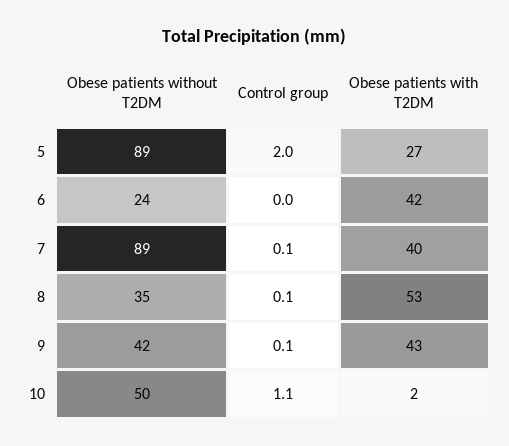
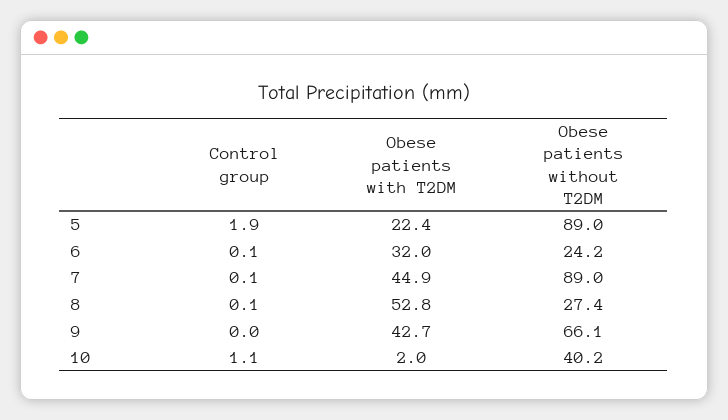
Control group, 5: 2 -> 1.9
Obese patients with T2DM, 5: 27 -> 22.4
Control group, 6: 0 -> 0.1
Obese patients with T2DM, 6: 42 -> 32
Obese patients with T2DM, 7: 40 -> 44.9
Obese patients without T2DM, 8: 35 -> 27.4
Obese patients without T2DM, 9: 42 -> 66.1
Control group, 9: 0.1 -> 0
Obese patients without T2DM, 10: 50 -> 40.2

